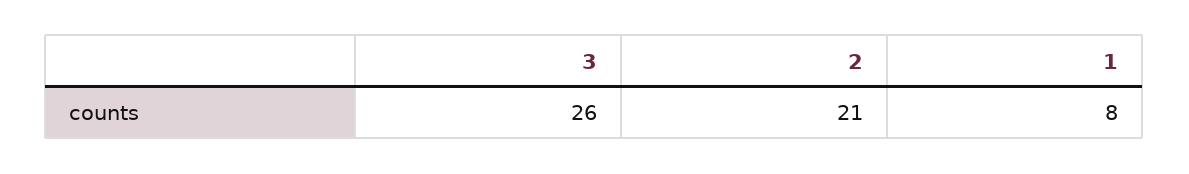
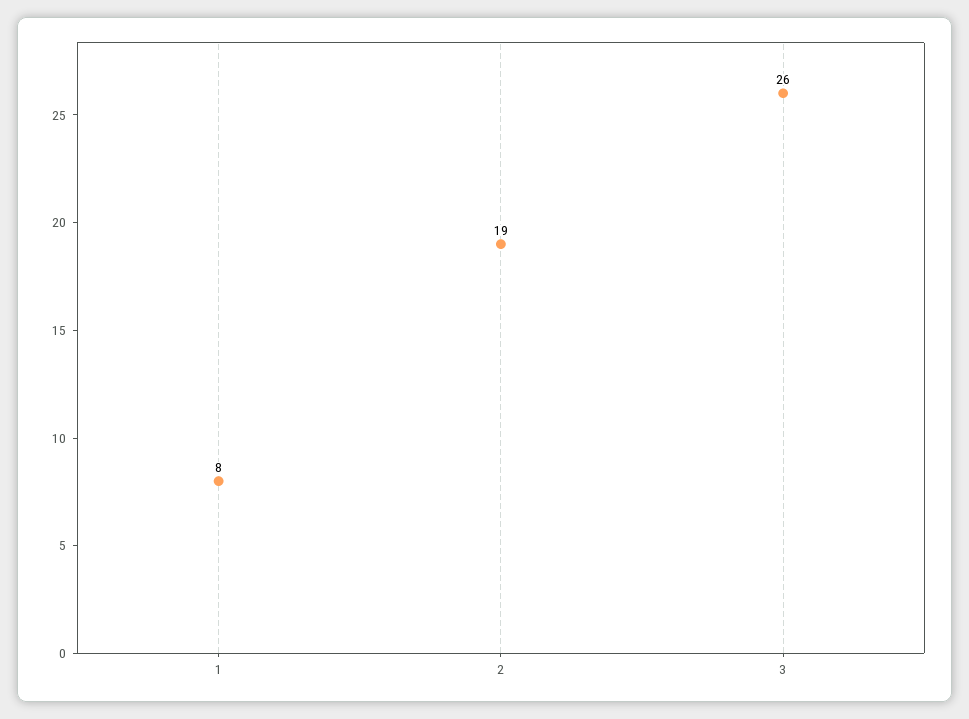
2: 21 -> 19

